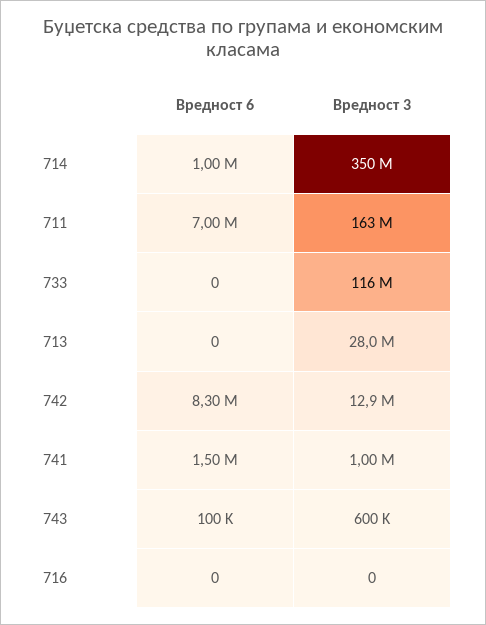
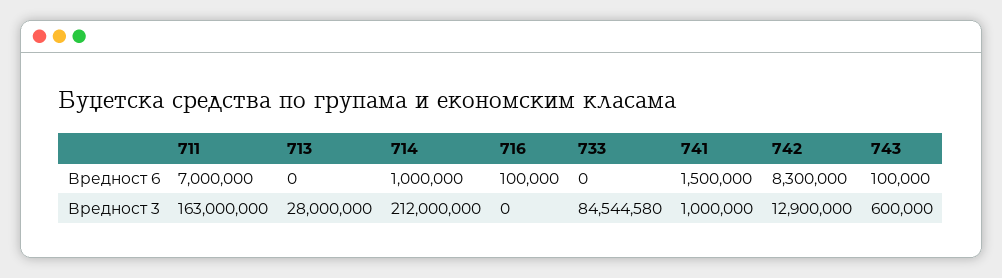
Вредност 3, 714: 350000000 -> 212000000
Вредност 3, 733: 116000000 -> 84544580
Вредност 6, 716: 0 -> 100000

